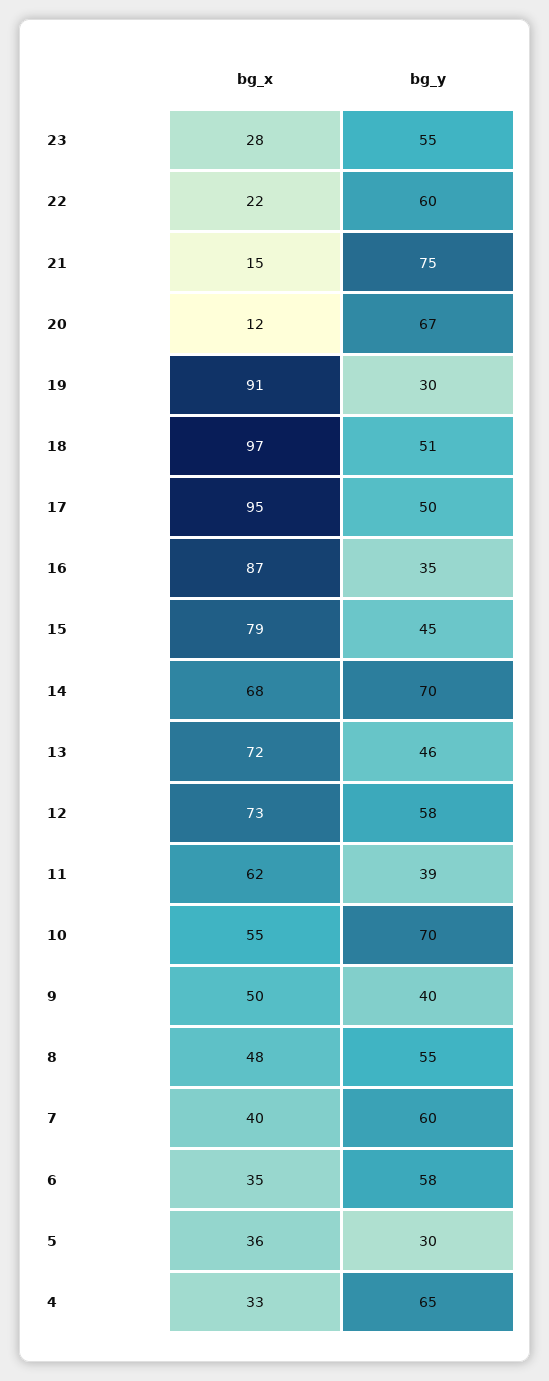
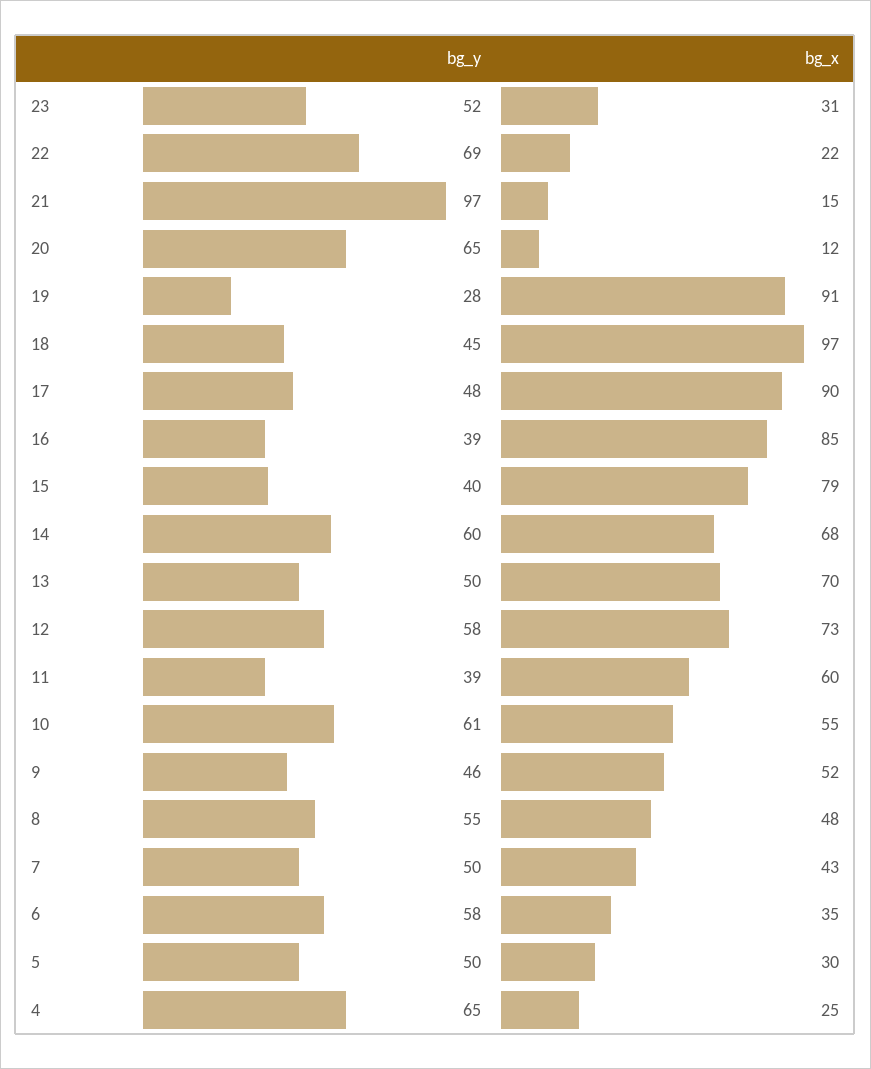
bg_x, 23: 28 -> 31
bg_y, 23: 55 -> 52
bg_y, 22: 60 -> 69
bg_y, 21: 75 -> 97
bg_y, 20: 67 -> 65
bg_y, 19: 30 -> 28
bg_y, 18: 51 -> 45
bg_x, 17: 95 -> 90
bg_y, 17: 50 -> 48
bg_x, 16: 87 -> 85
bg_y, 16: 35 -> 39
bg_y, 15: 45 -> 40
bg_y, 14: 70 -> 60
bg_x, 13: 72 -> 70
bg_y, 13: 46 -> 50
bg_x, 11: 62 -> 60
bg_y, 10: 70 -> 61
bg_x, 9: 50 -> 52
bg_y, 9: 40 -> 46
bg_x, 7: 40 -> 43
bg_y, 7: 60 -> 50
bg_x, 5: 36 -> 30
bg_y, 5: 30 -> 50
bg_x, 4: 33 -> 25

